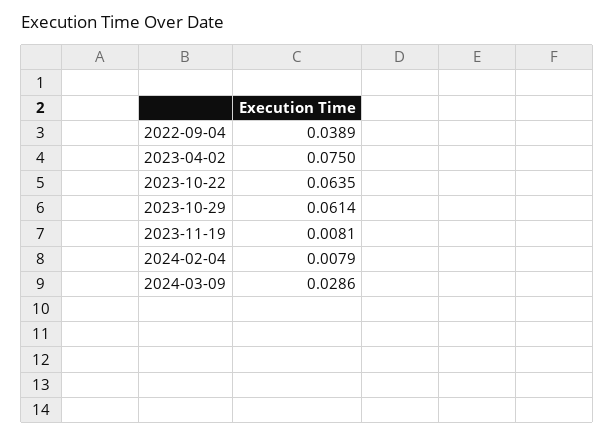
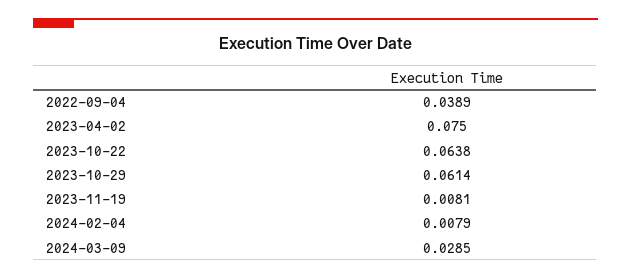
2023-10-22: 0.0635 -> 0.0638
2024-03-09: 0.0286 -> 0.0285

